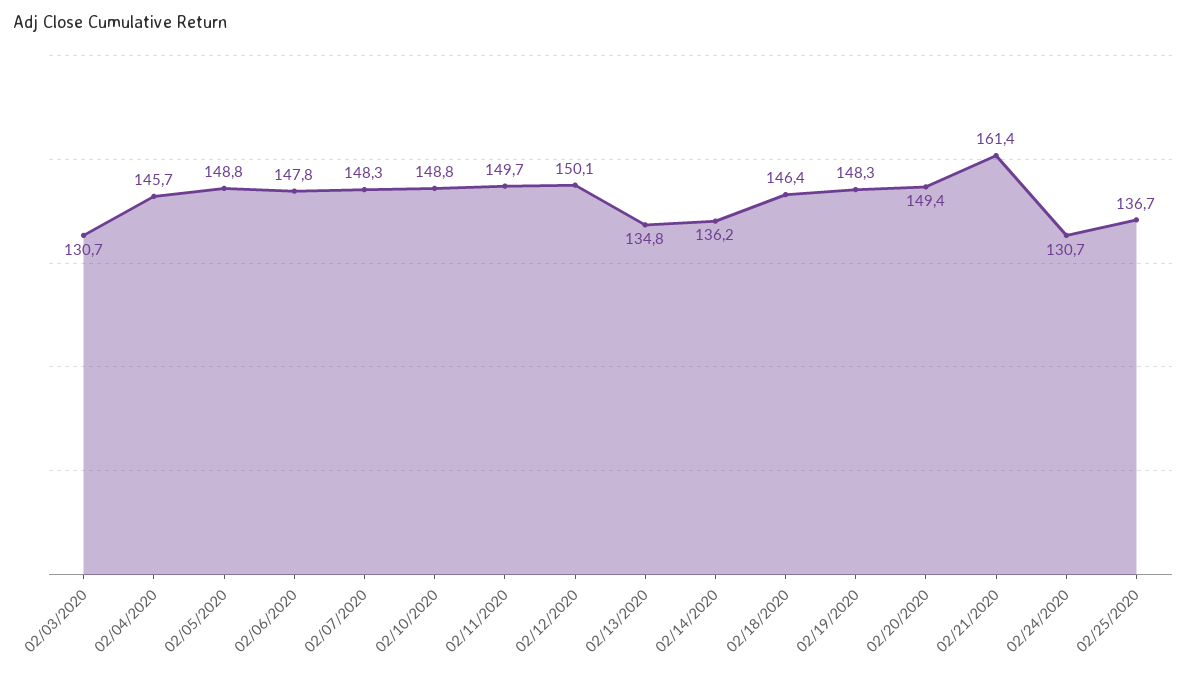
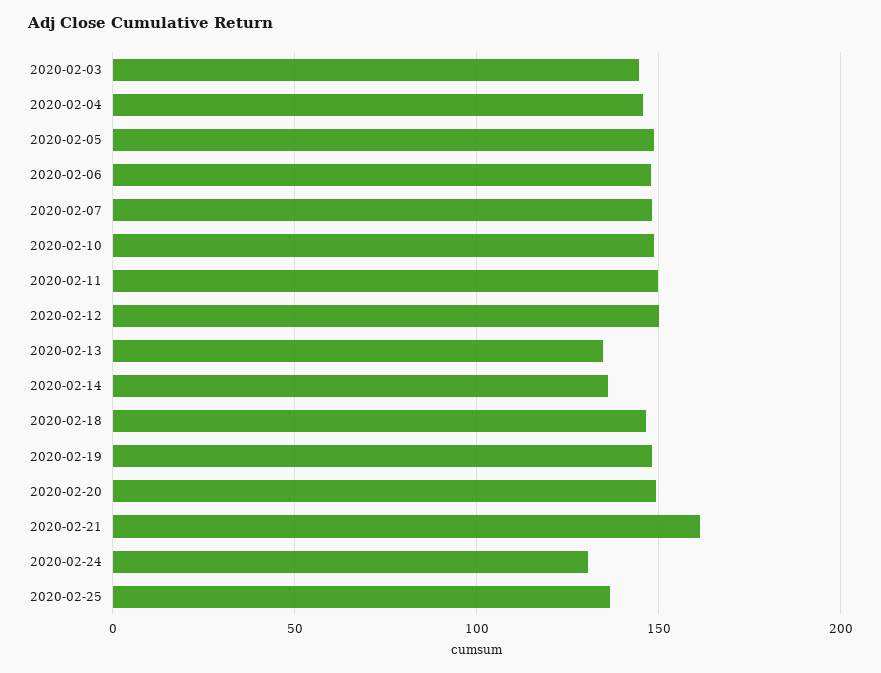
02/03/2020: 130.7 -> 145

